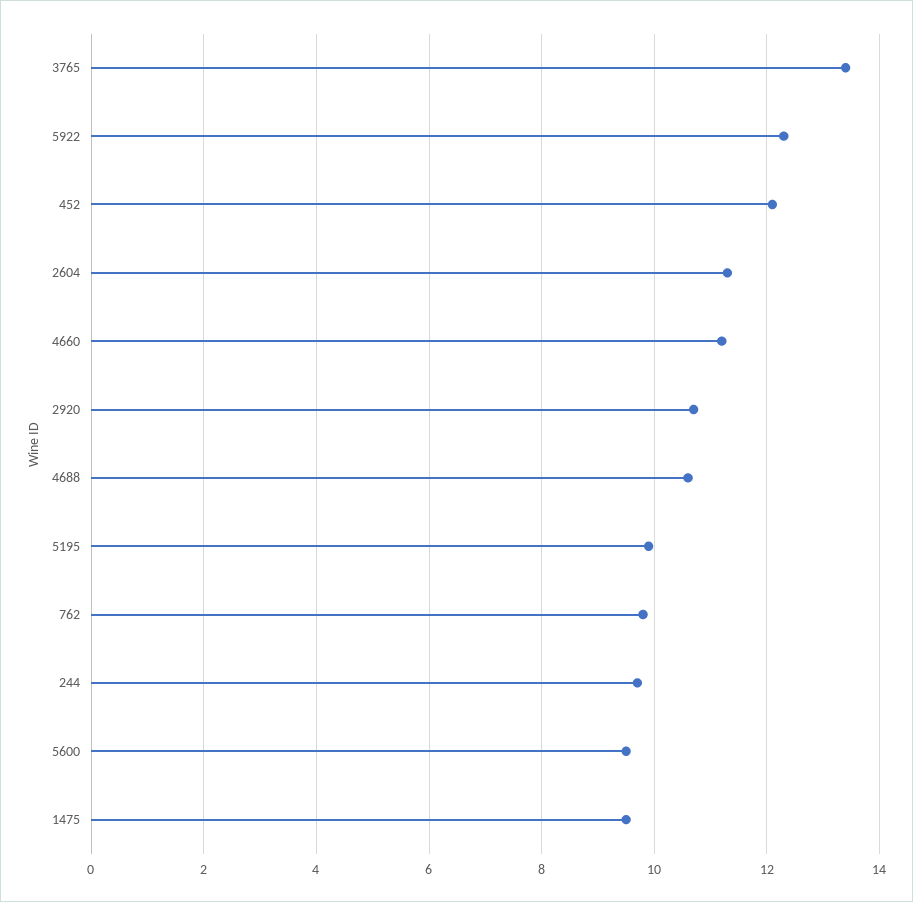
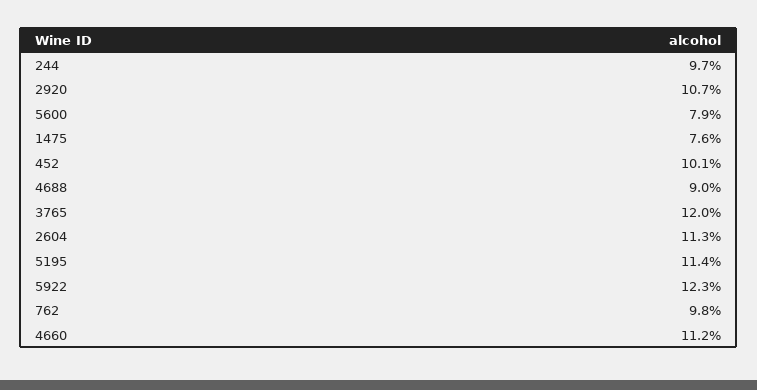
3765: 13.5 -> 12
452: 12 -> 10.1
4688: 10.5 -> 9
5195: 10 -> 11.4
5600: 9.5 -> 7.9
1475: 9.5 -> 7.6

